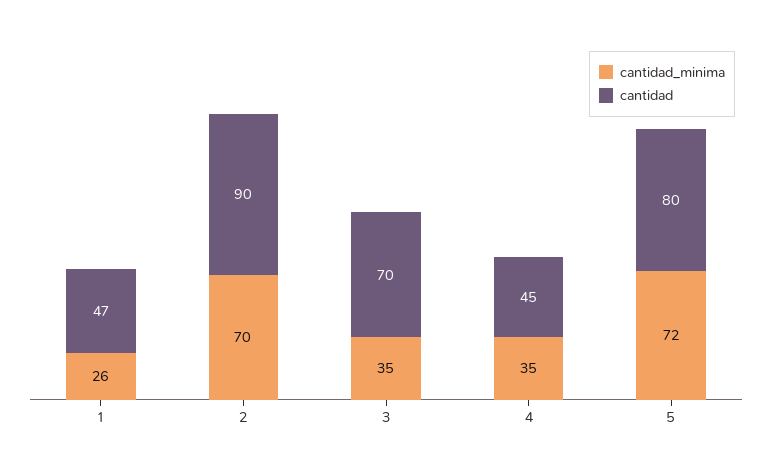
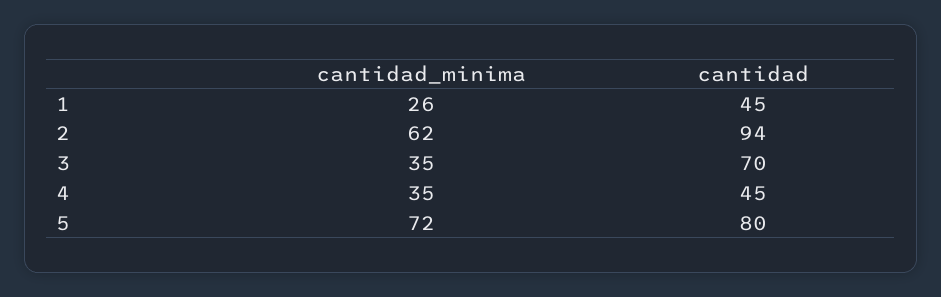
cantidad, 1: 47 -> 45
cantidad_minima, 2: 70 -> 62
cantidad, 2: 90 -> 94

